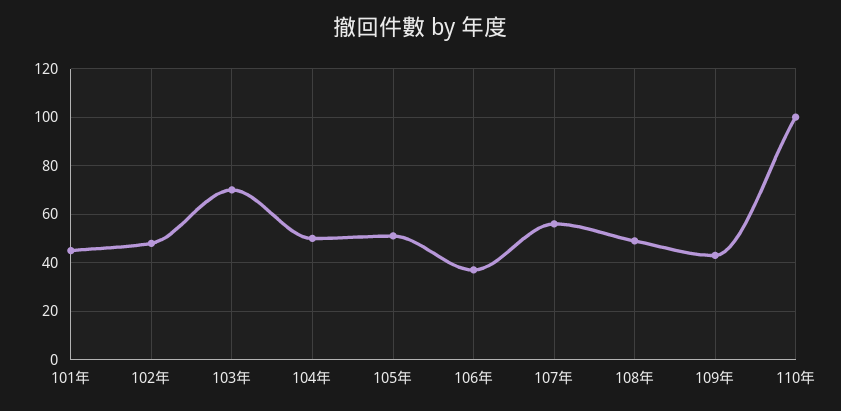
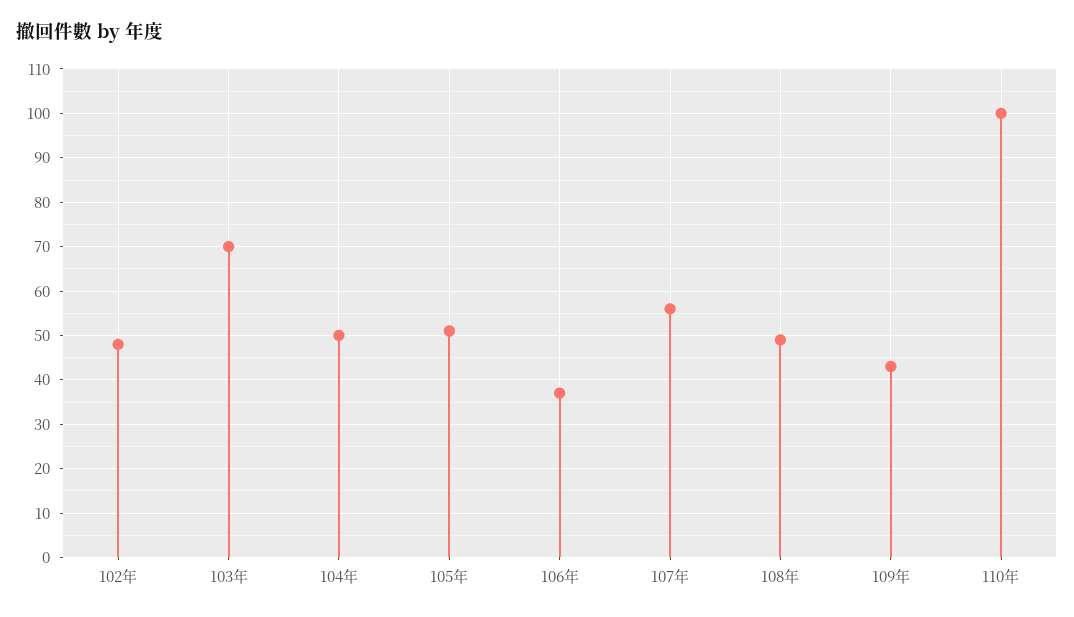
101年: 45 -> none

